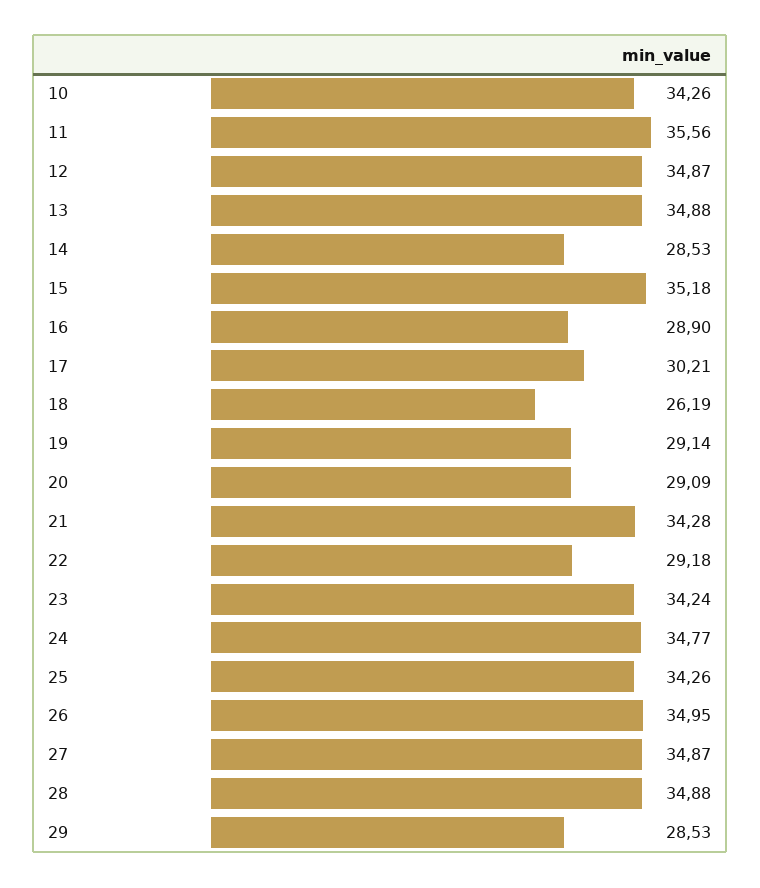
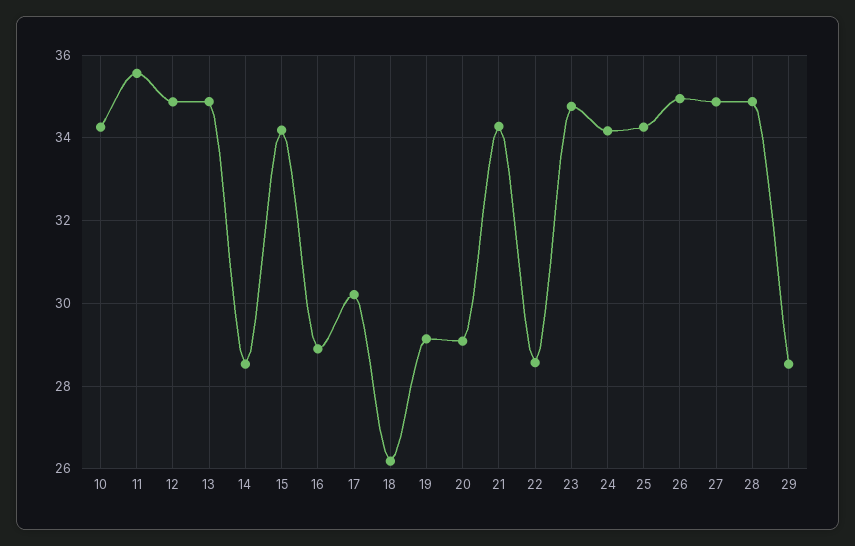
15: 35.18 -> 34.2
22: 29.18 -> 28.6
23: 34.24 -> 34.8
24: 34.77 -> 34.2

